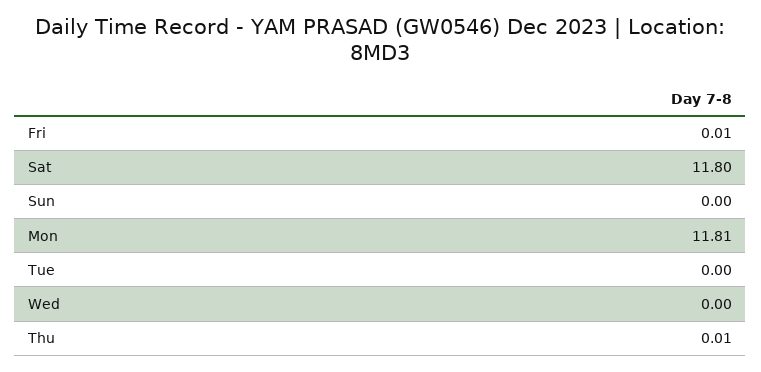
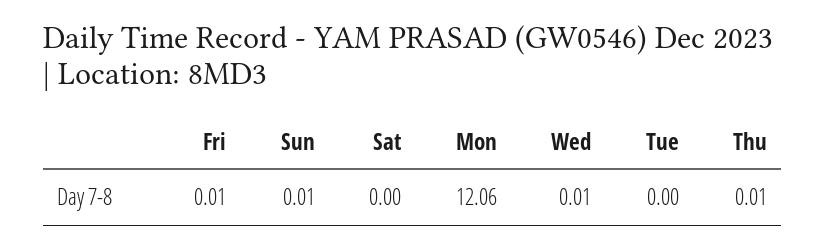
Sat: 11.8 -> 0
Sun: 0 -> 0.01
Mon: 11.81 -> 12.06
Wed: 0 -> 0.01

